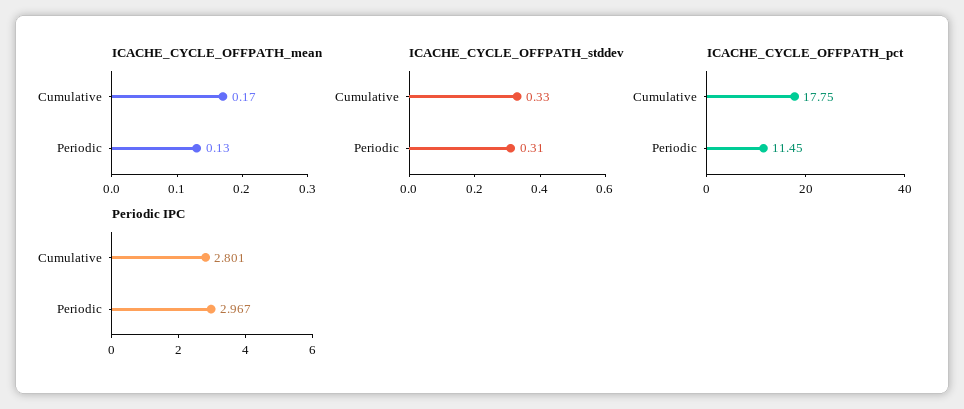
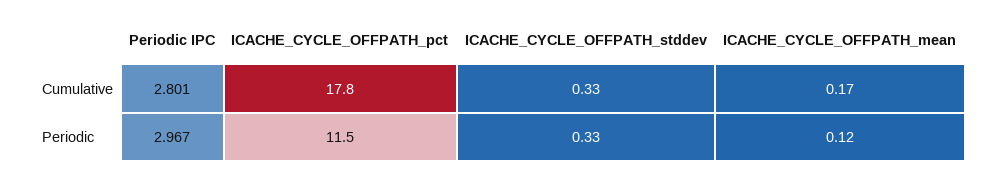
ICACHE_CYCLE_OFFPATH_mean, Periodic: 0.13 -> 0.12
ICACHE_CYCLE_OFFPATH_stddev, Periodic: 0.31 -> 0.33

